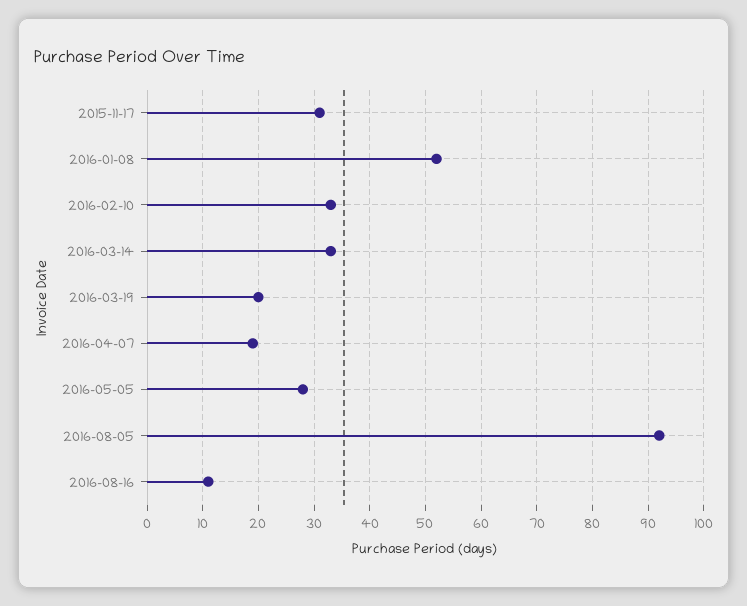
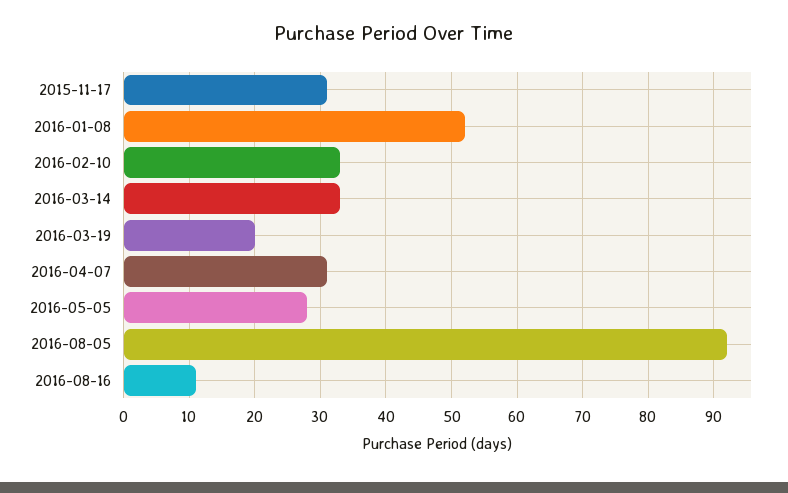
2016-04-07: 20 -> 31

